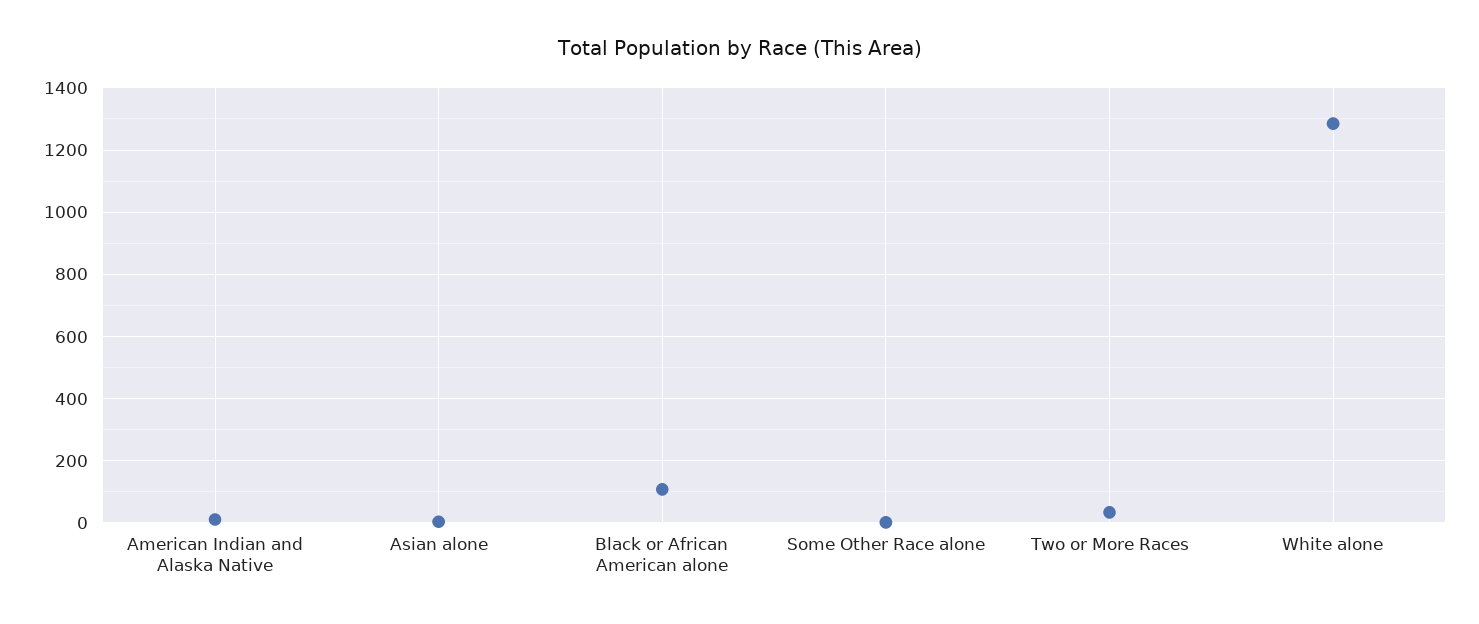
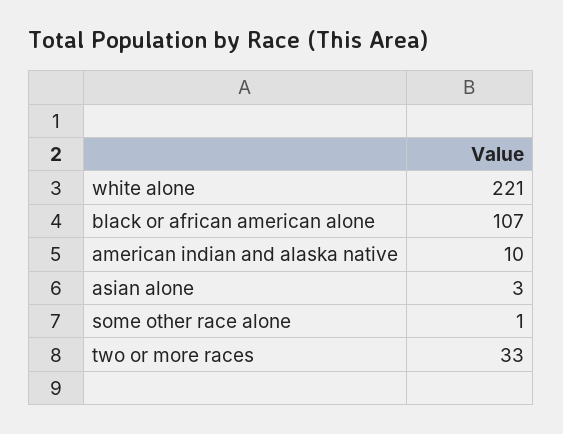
White alone: 1280 -> 221

